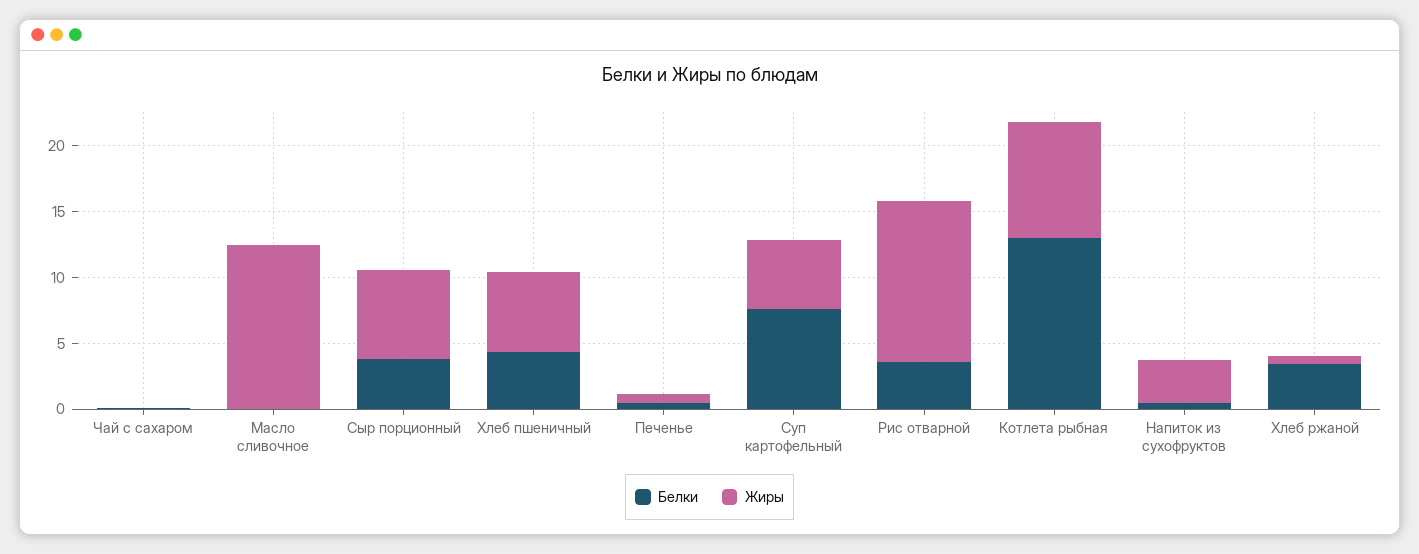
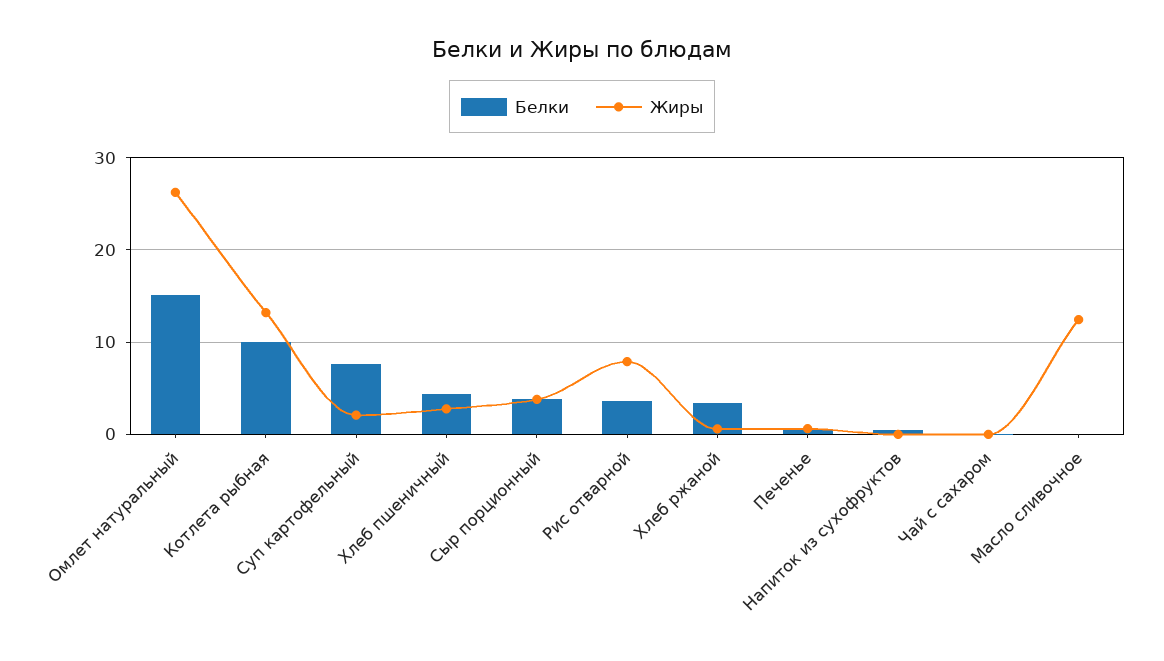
Жиры, Сыр порционный: 7 -> 4
Жиры, Хлеб пшеничный: 6 -> 3
Жиры, Суп картофельный: 5 -> 2
Жиры, Рис отварной: 12 -> 8
Белки, Котлета рыбная: 13 -> 10
Жиры, Котлета рыбная: 9 -> 13
Жиры, Напиток из сухофруктов: 3 -> 0
Белки, Омлет натуральный: none -> 15
Жиры, Омлет натуральный: none -> 26

